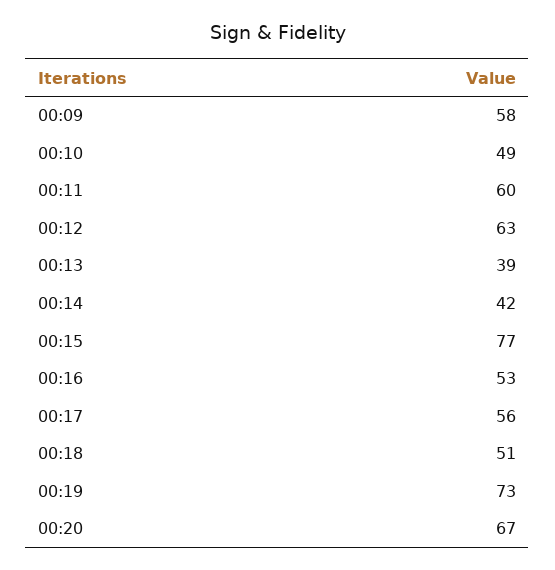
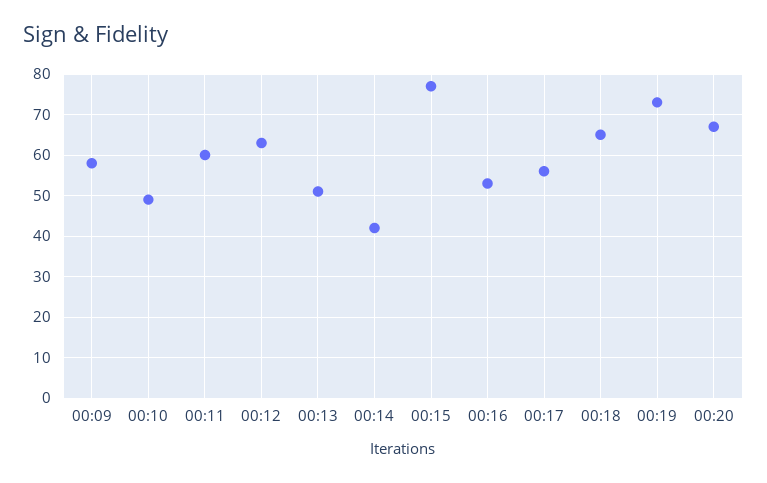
00:13: 39 -> 50
00:18: 51 -> 65

